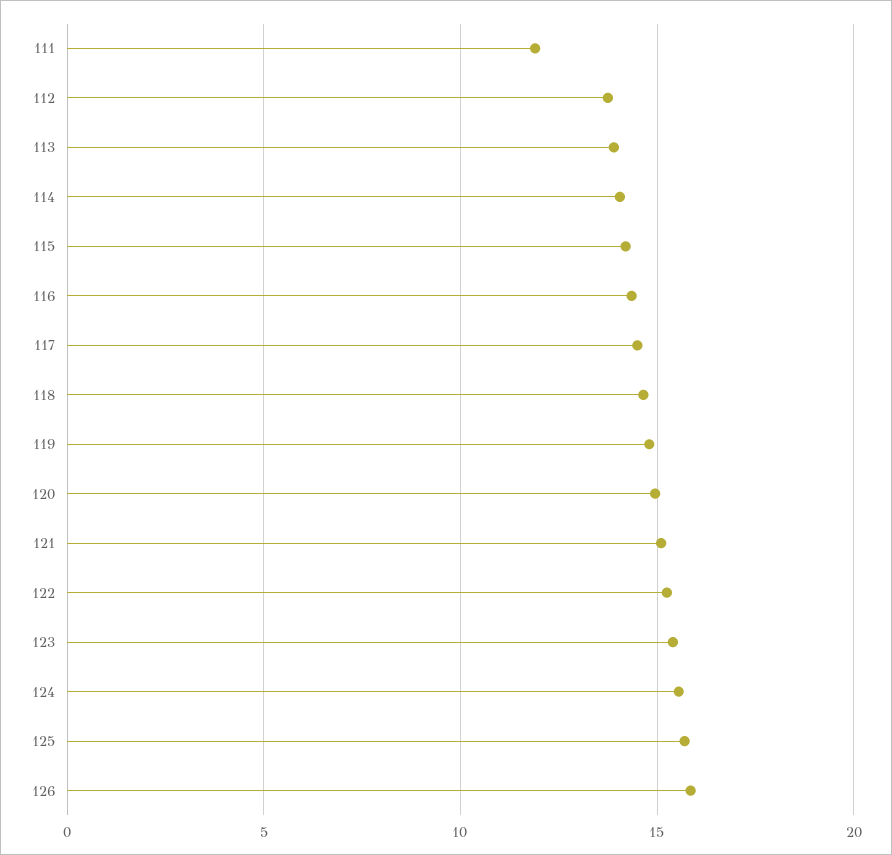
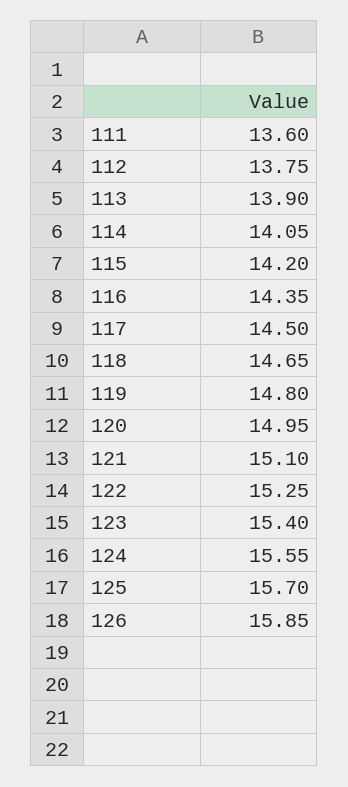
111: 12 -> 13.6

